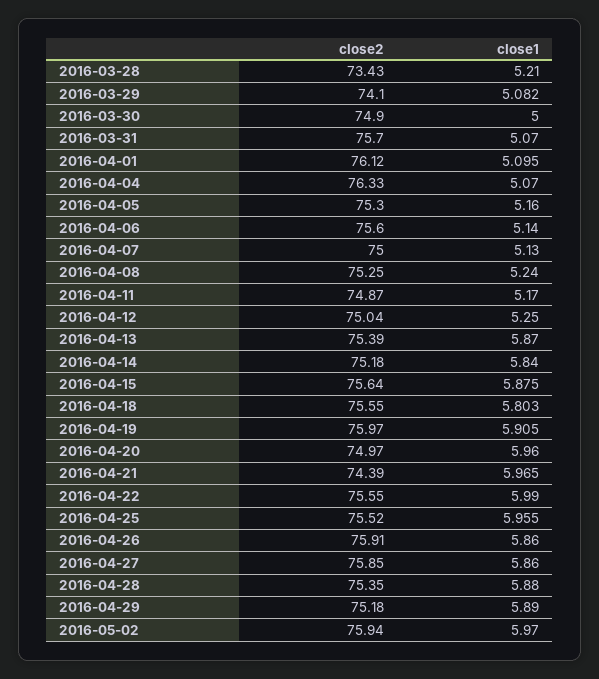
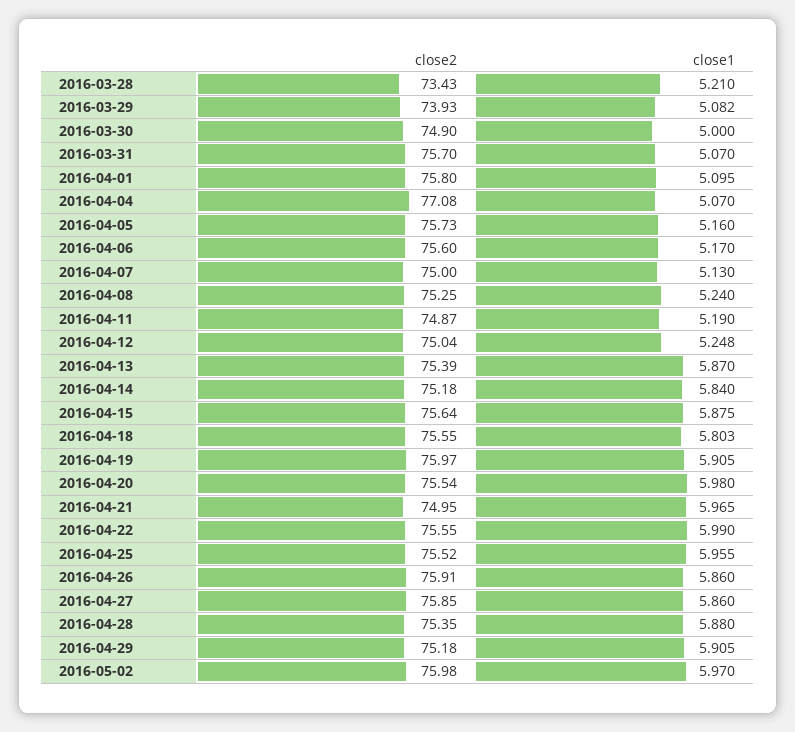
close2, 2016-03-29: 74.1 -> 73.93
close2, 2016-04-01: 76.12 -> 75.8
close2, 2016-04-04: 76.33 -> 77.08
close2, 2016-04-05: 75.3 -> 75.73
close1, 2016-04-06: 5.14 -> 5.17
close1, 2016-04-11: 5.17 -> 5.19
close1, 2016-04-12: 5.25 -> 5.248
close2, 2016-04-20: 74.97 -> 75.54
close1, 2016-04-20: 5.96 -> 5.98
close2, 2016-04-21: 74.39 -> 74.95
close1, 2016-04-29: 5.89 -> 5.905
close2, 2016-05-02: 75.94 -> 75.98

